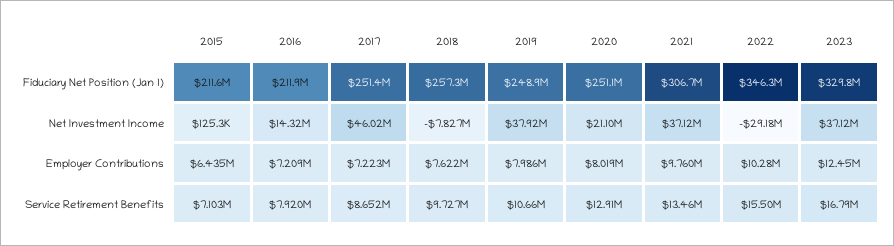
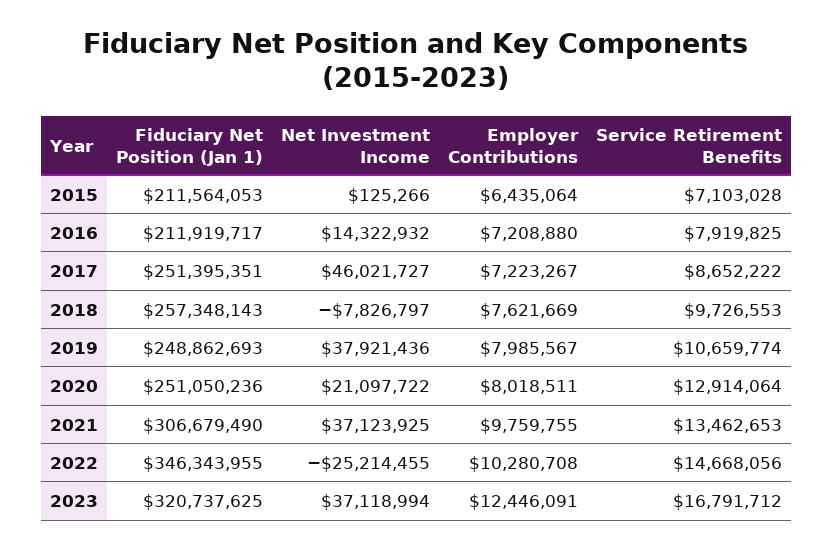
2023, Fiduciary Net Position (Jan 1): 329800000 -> 320737625
2022, Net Investment Income: -29180000 -> -25214455
2022, Service Retirement Benefits: 15500000 -> 14668056

